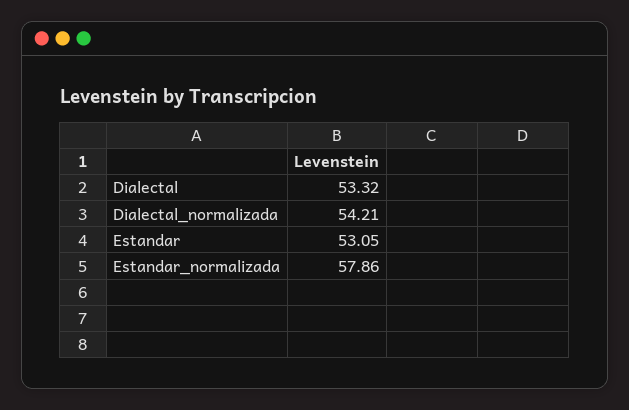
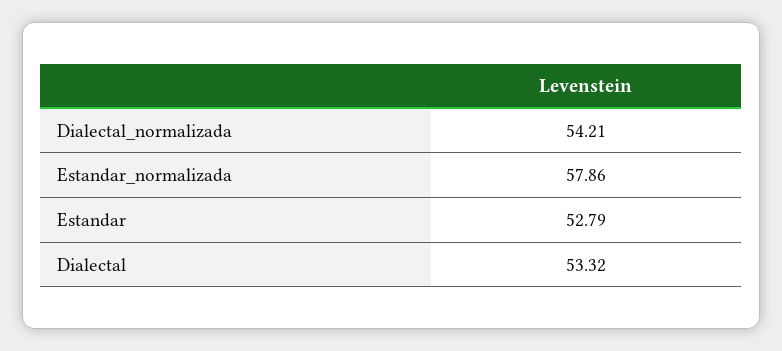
Estandar: 53.05 -> 52.79

